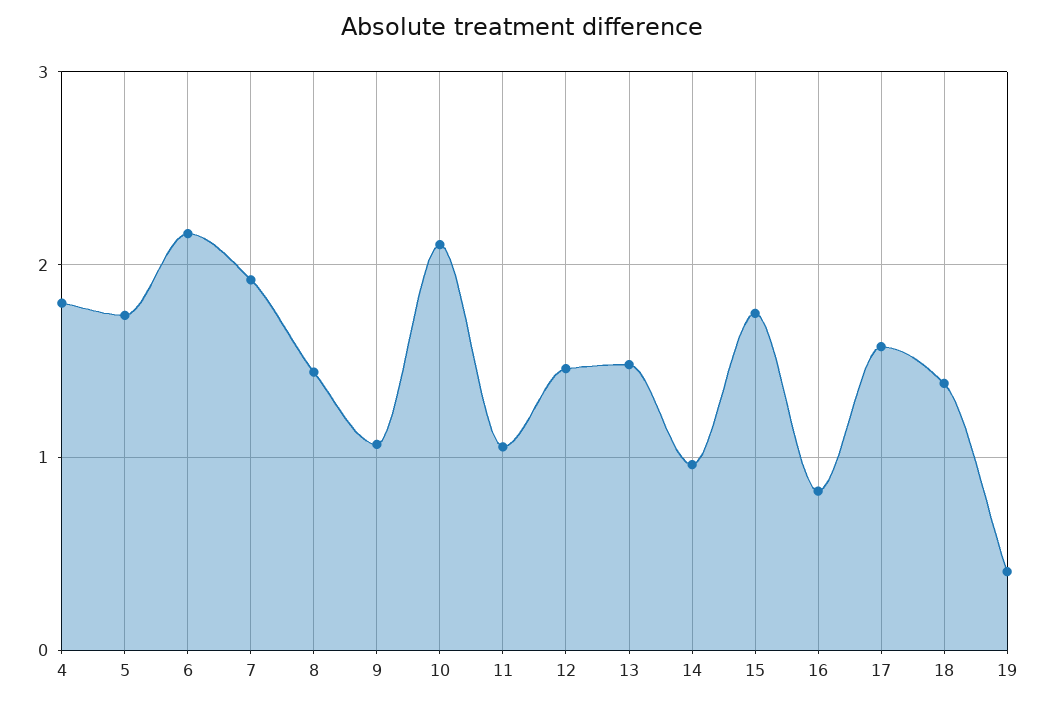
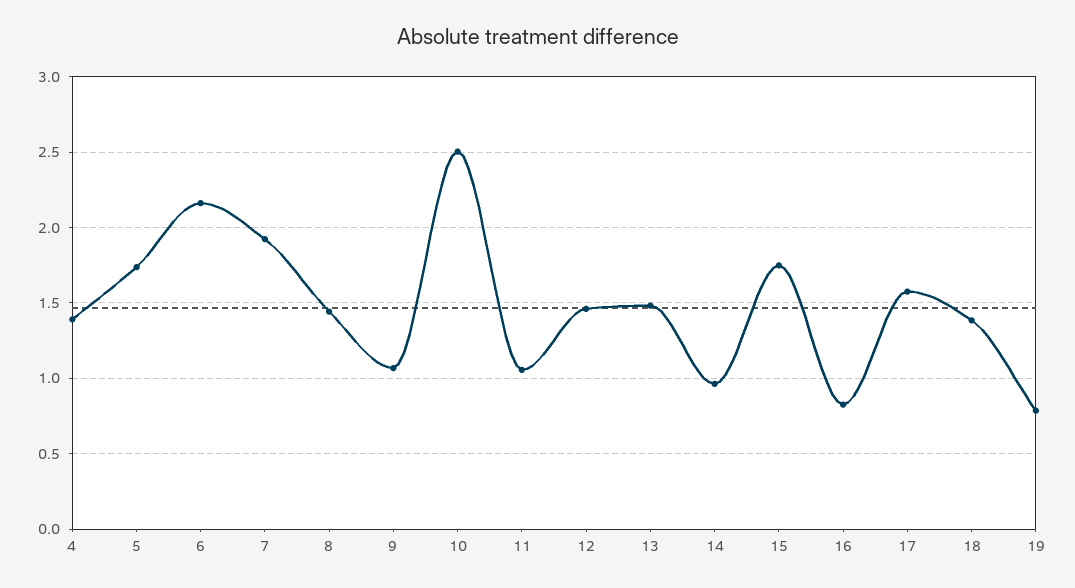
4: 1.8 -> 1.4
10: 2.1 -> 2.5
19: 0.4 -> 0.8

